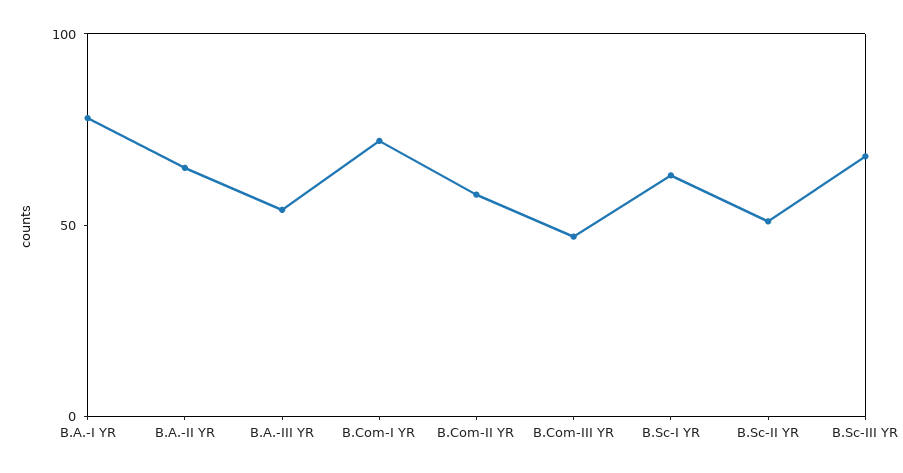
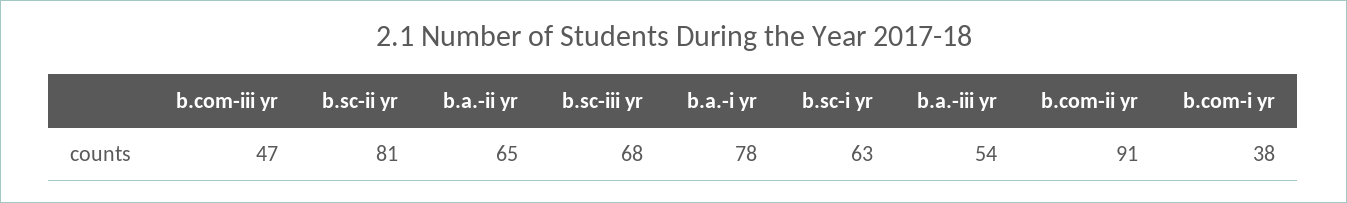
B.Com-I YR: 70 -> 38
B.Com-II YR: 60 -> 91
B.Sc-II YR: 50 -> 81

